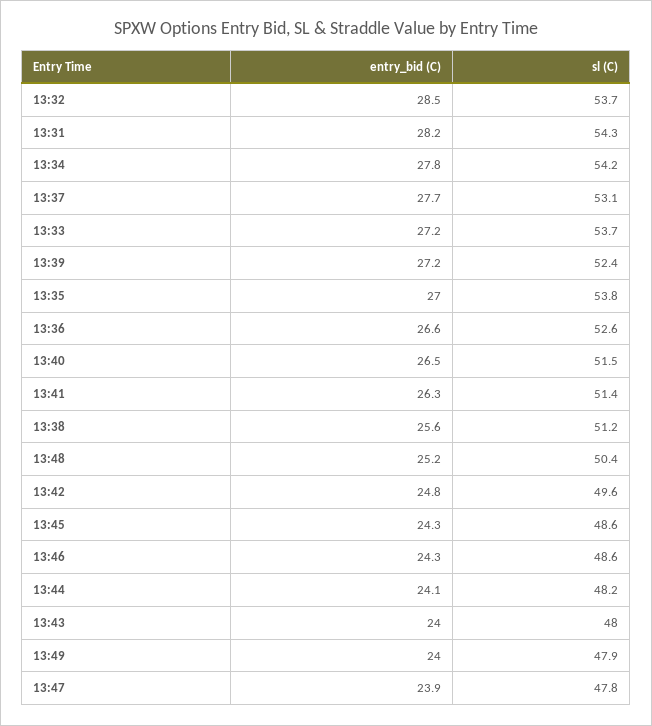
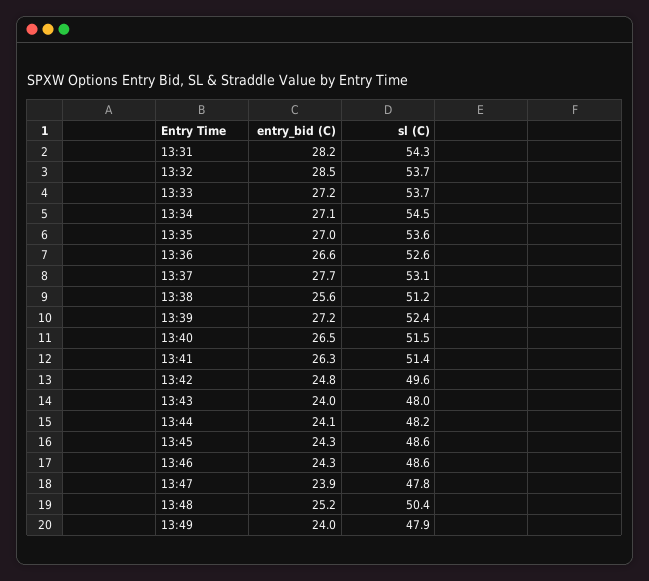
entry_bid (C), 13:34: 27.8 -> 27.1
sl (C), 13:34: 54.2 -> 54.5
sl (C), 13:35: 53.8 -> 53.6

